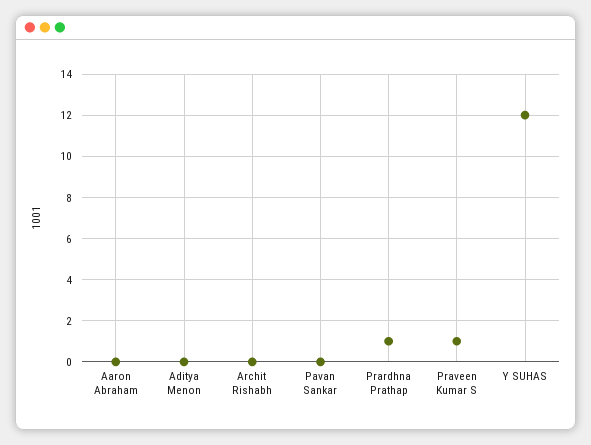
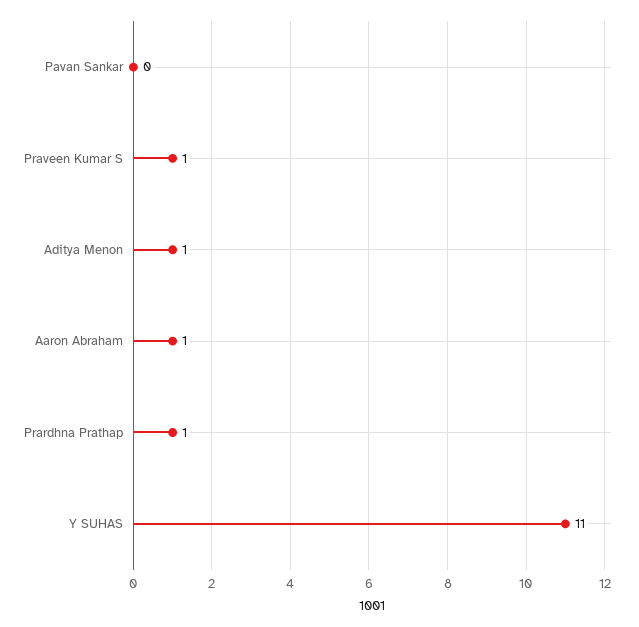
Aaron Abraham: 0 -> 1
Aditya Menon: 0 -> 1
Archit Rishabh: 0 -> none
Y SUHAS: 12 -> 11

